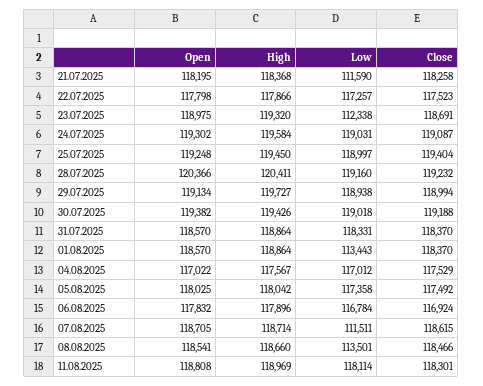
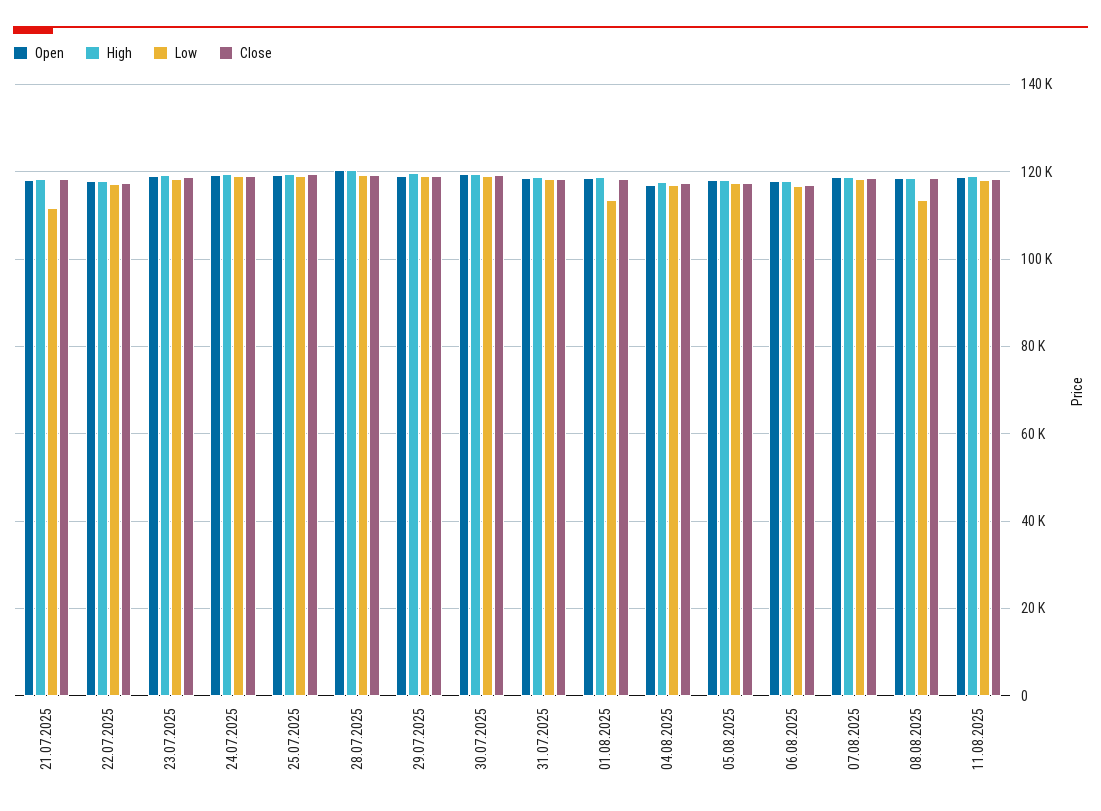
Low, 23.07.2025: 112338 -> 118000
Low, 07.08.2025: 111511 -> 118000

